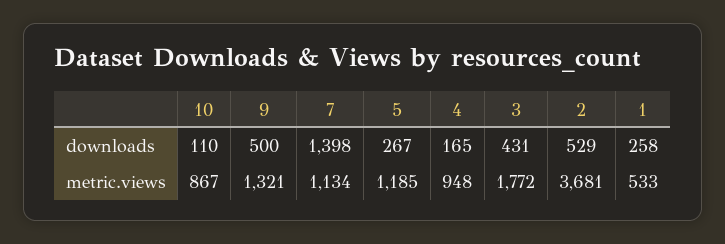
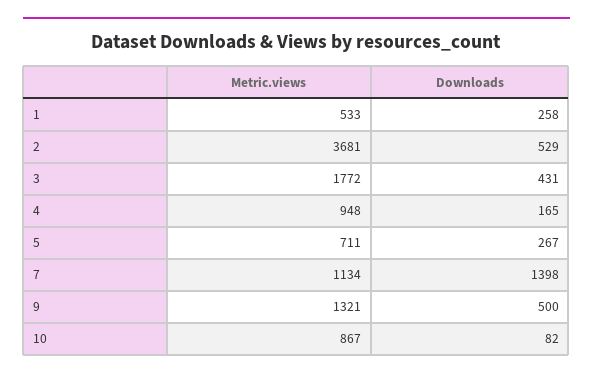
10, downloads: 110 -> 82
5, metric.views: 1185 -> 711

